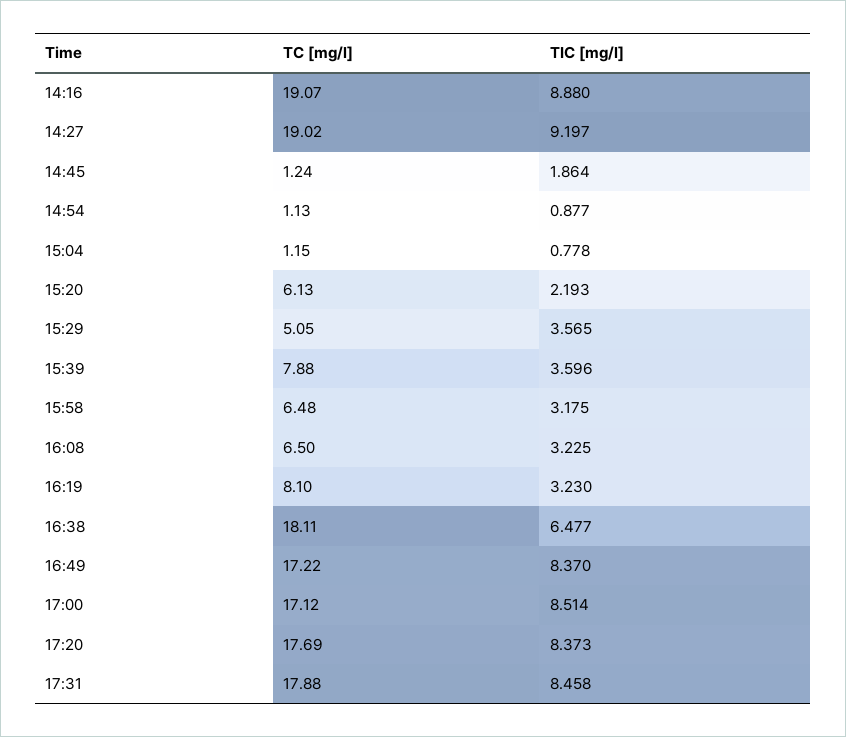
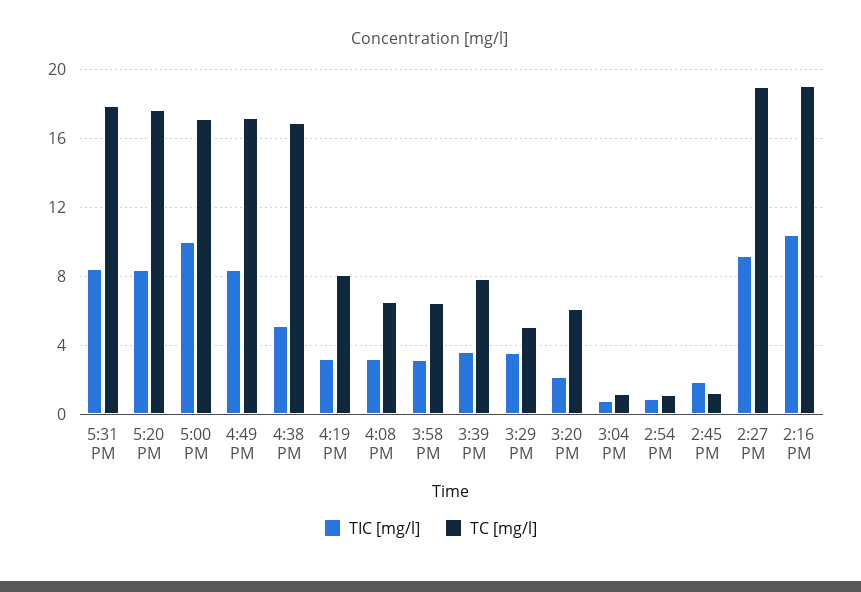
TIC [mg/l], 14:16: 8.88 -> 10.5
TC [mg/l], 16:38: 18.11 -> 17
TIC [mg/l], 16:38: 6.477 -> 5
TIC [mg/l], 17:00: 8.514 -> 10

